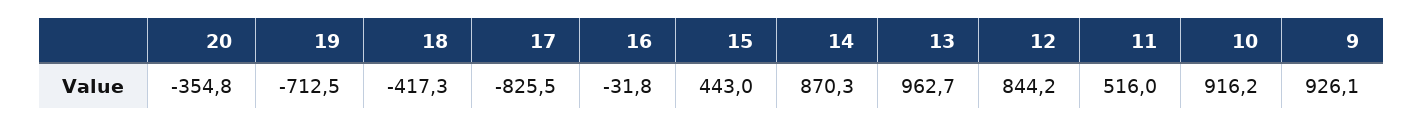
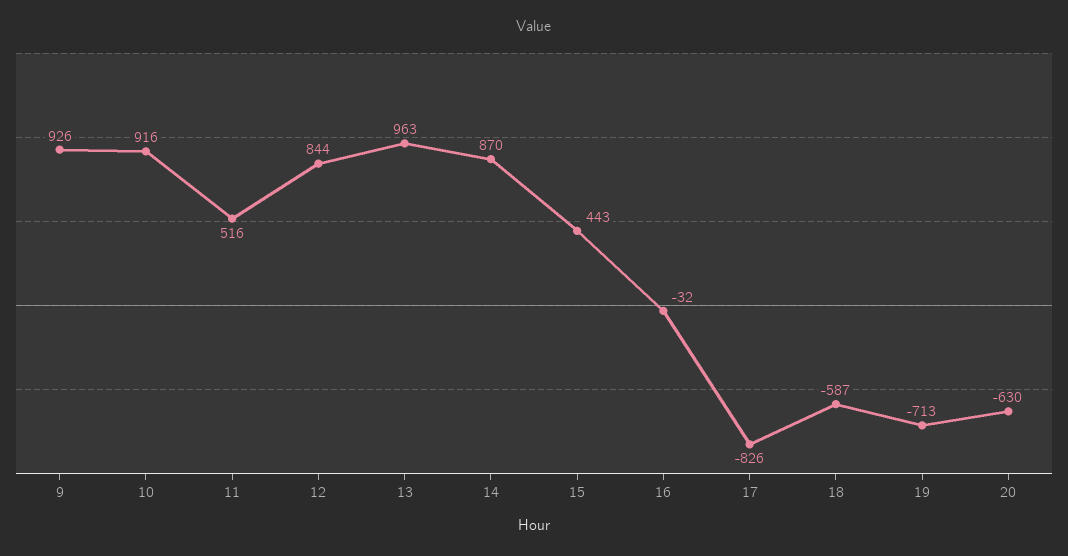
20: -354.8 -> -630
18: -417.3 -> -587

